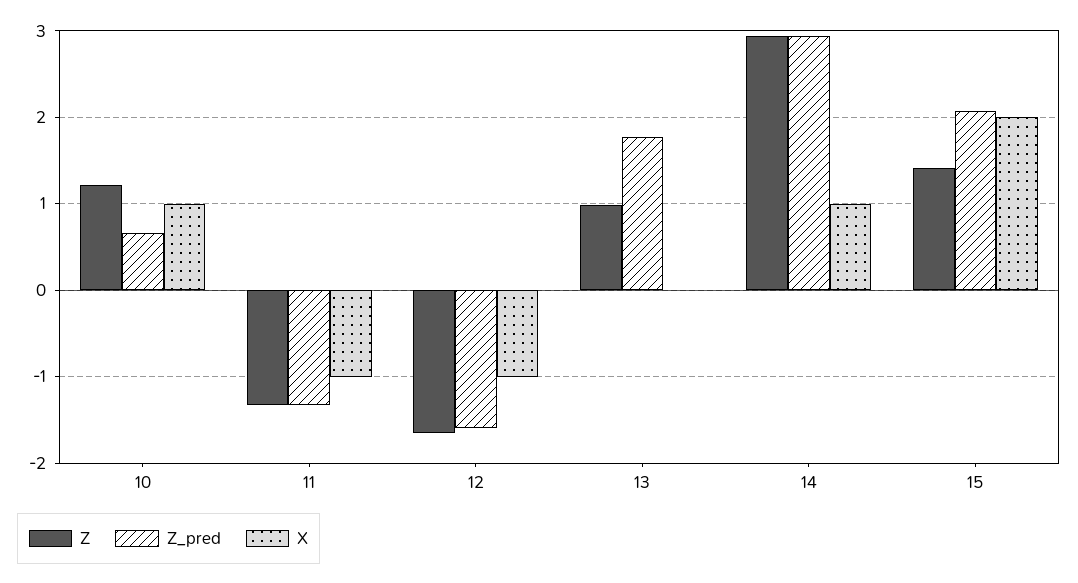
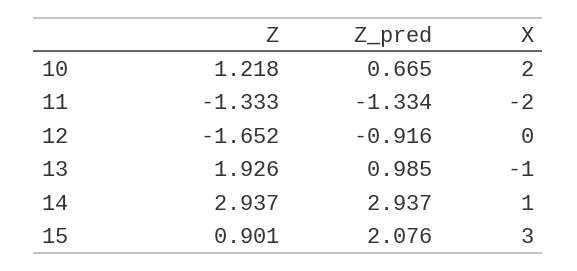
X, 10: 1 -> 2
X, 11: -1 -> -2
Z_pred, 12: -1.6 -> -0.916
X, 12: -1 -> 0
Z, 13: 1 -> 1.926
Z_pred, 13: 1.8 -> 0.985
X, 13: 0 -> -1
Z, 15: 1.4 -> 0.901
X, 15: 2 -> 3

